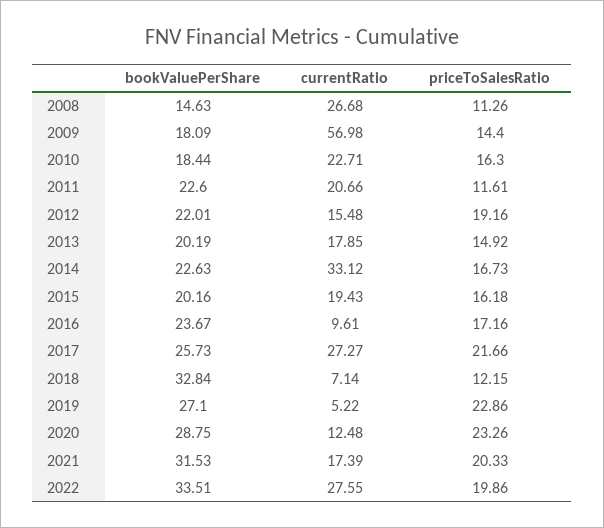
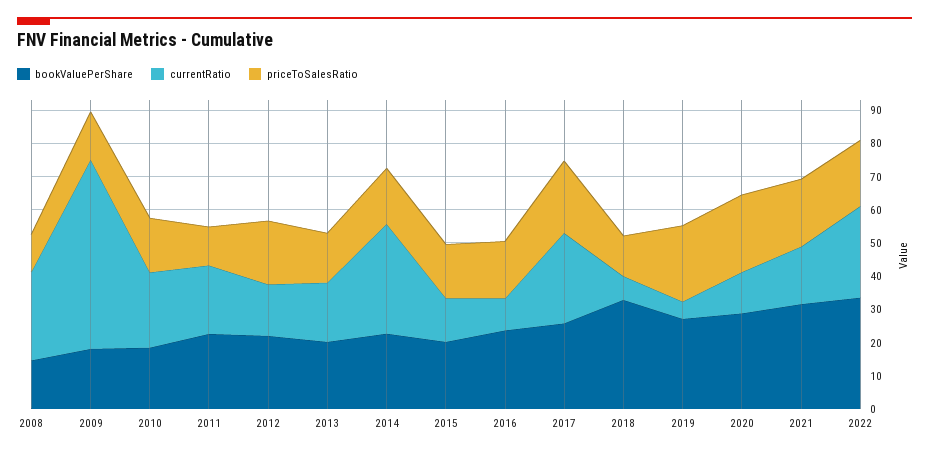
currentRatio, 2015: 19.43 -> 12.5

